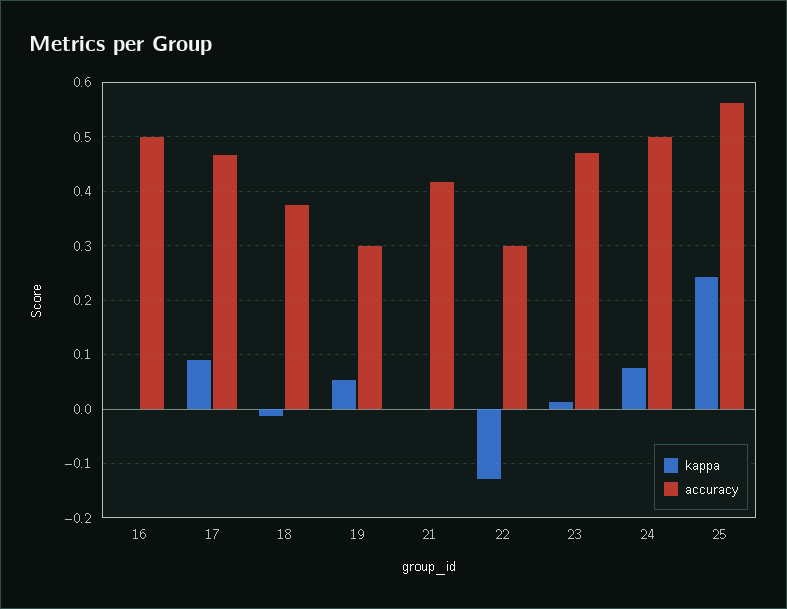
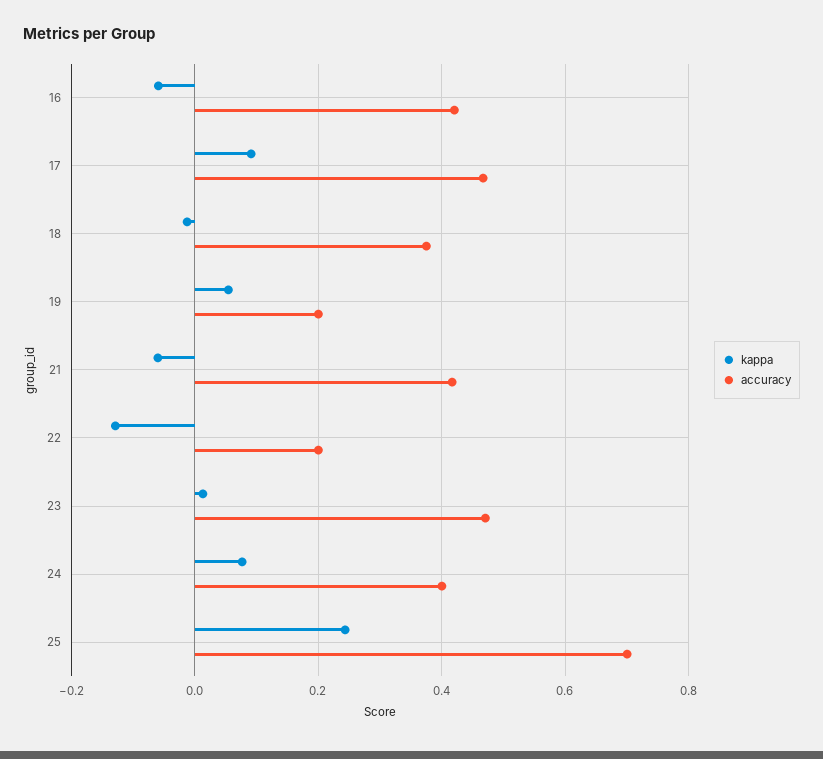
kappa, 16: 0 -> -0.06
accuracy, 16: 0.5 -> 0.42
accuracy, 19: 0.3 -> 0.2
kappa, 21: 0 -> -0.06
accuracy, 22: 0.3 -> 0.2
accuracy, 24: 0.5 -> 0.4
accuracy, 25: 0.56 -> 0.7

